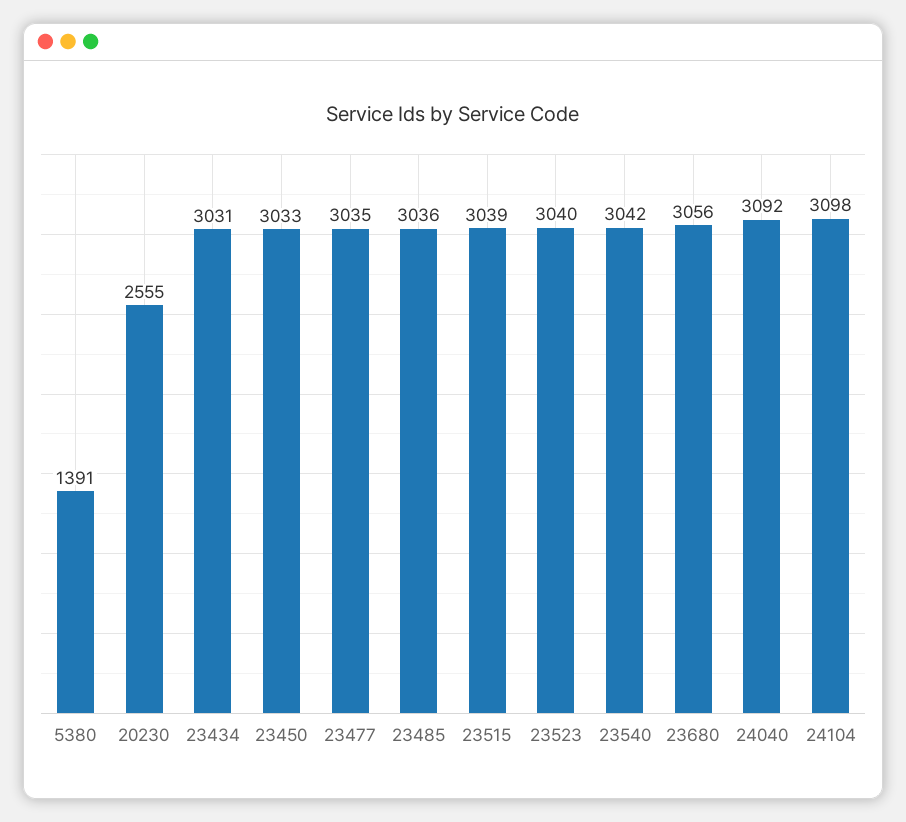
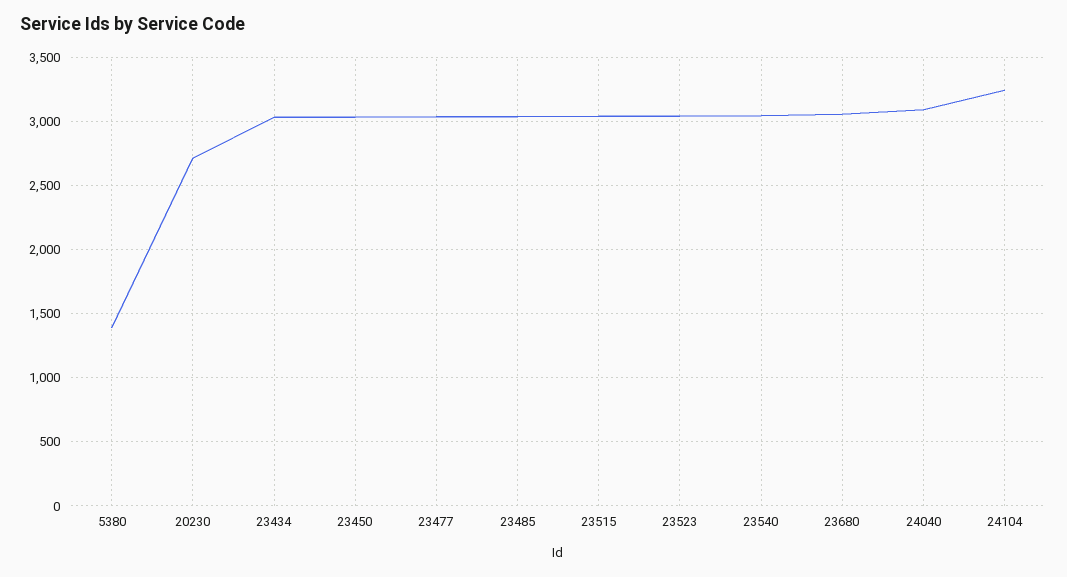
20230: 2555 -> 2700
24104: 3098 -> 3250

